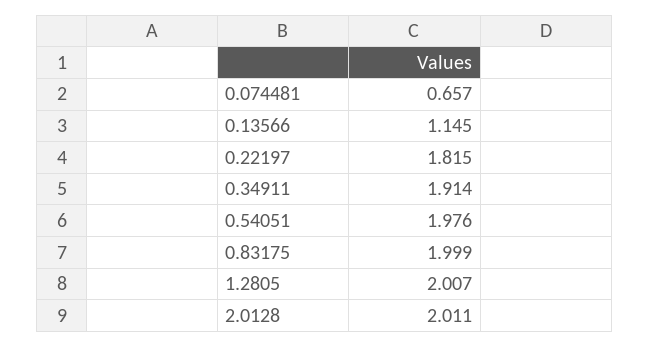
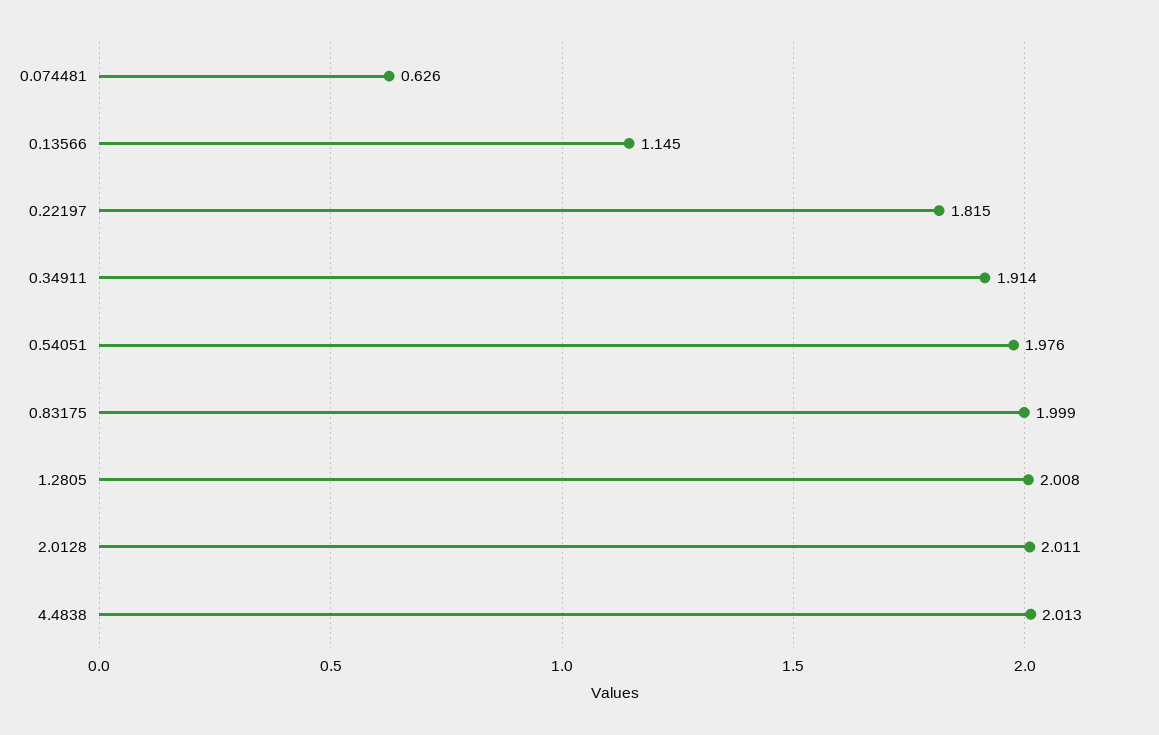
0.074481: 0.657 -> 0.626
1.2805: 2.007 -> 2.008
4.4838: none -> 2.013

